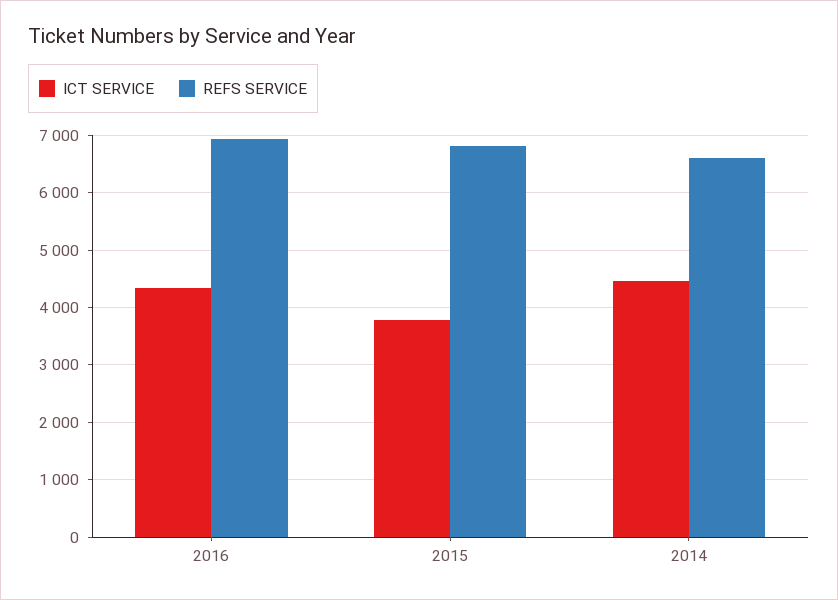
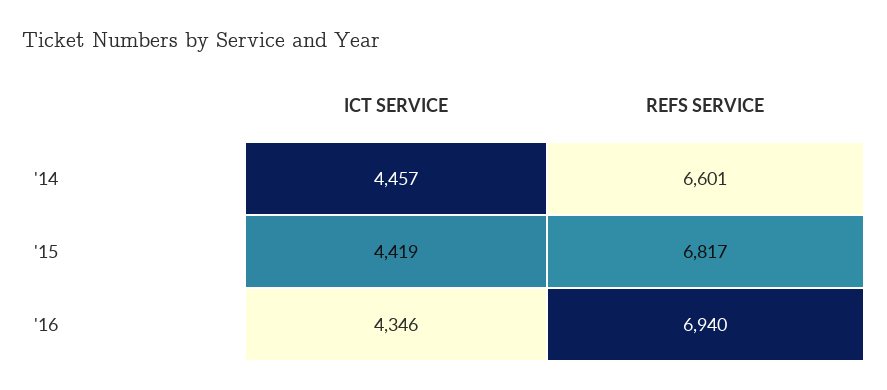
ICT SERVICE, 2015: 3800 -> 4419

